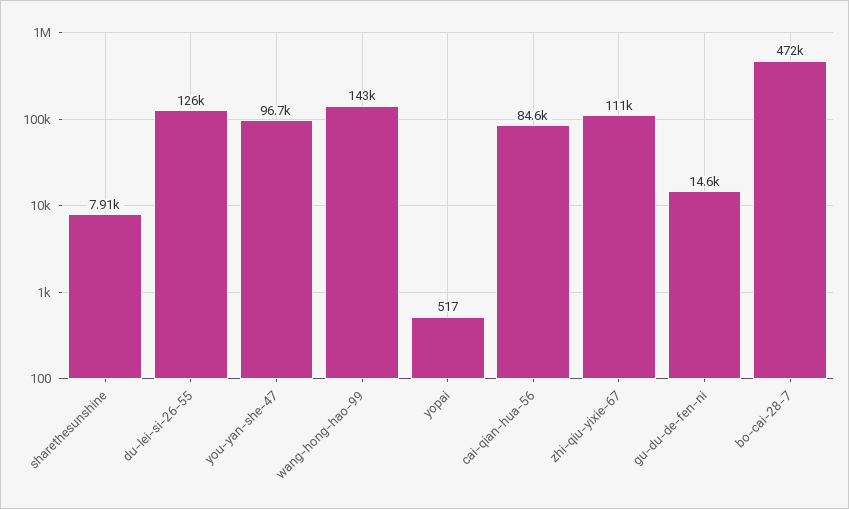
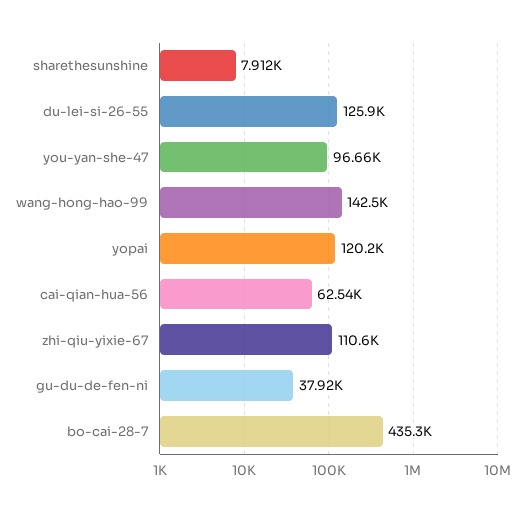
yopai: 517 -> 120200
cai-qian-hua-56: 84600 -> 62540
gu-du-de-fen-ni: 14600 -> 37920
bo-cai-28-7: 472000 -> 435300

